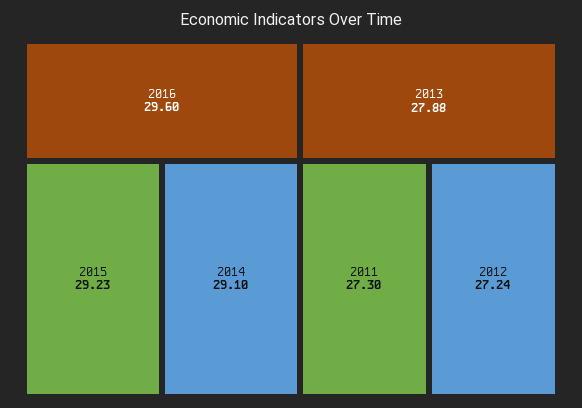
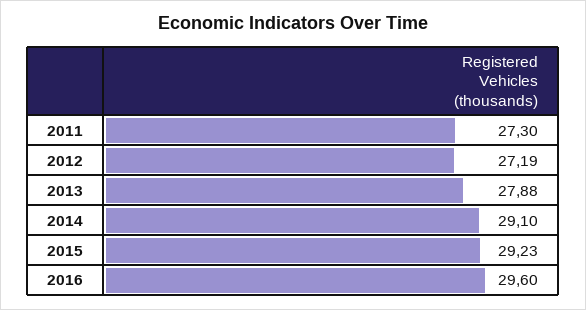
2012: 27.24 -> 27.19

